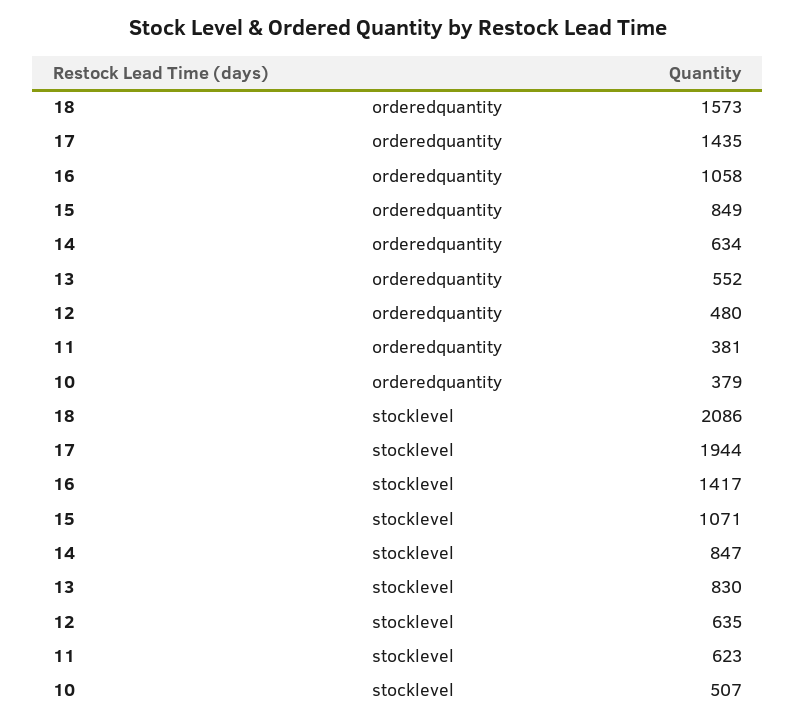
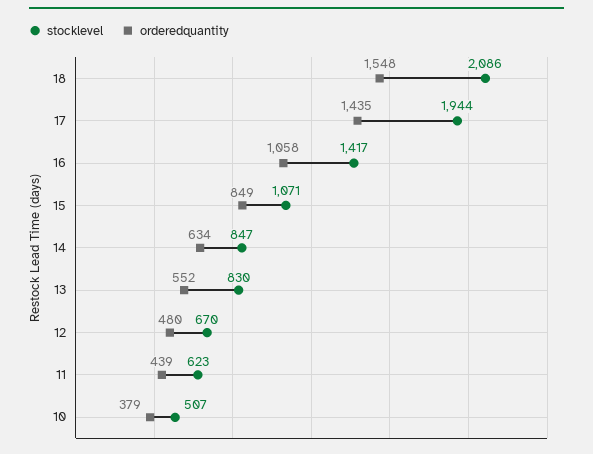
orderedquantity, 18: 1573 -> 1548
orderedquantity, 11: 381 -> 439
stocklevel, 12: 635 -> 670

